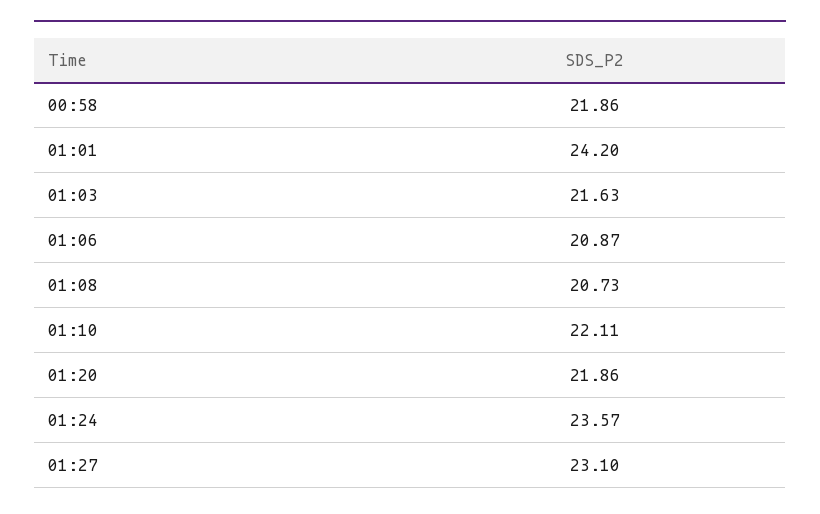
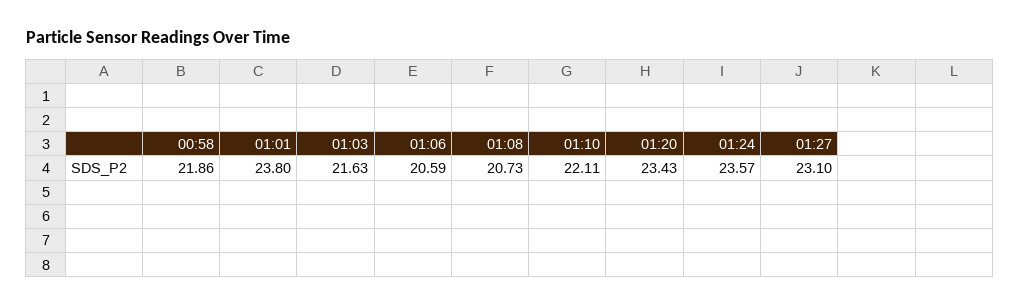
01:01: 24.2 -> 23.8
01:06: 20.87 -> 20.59
01:20: 21.86 -> 23.43

